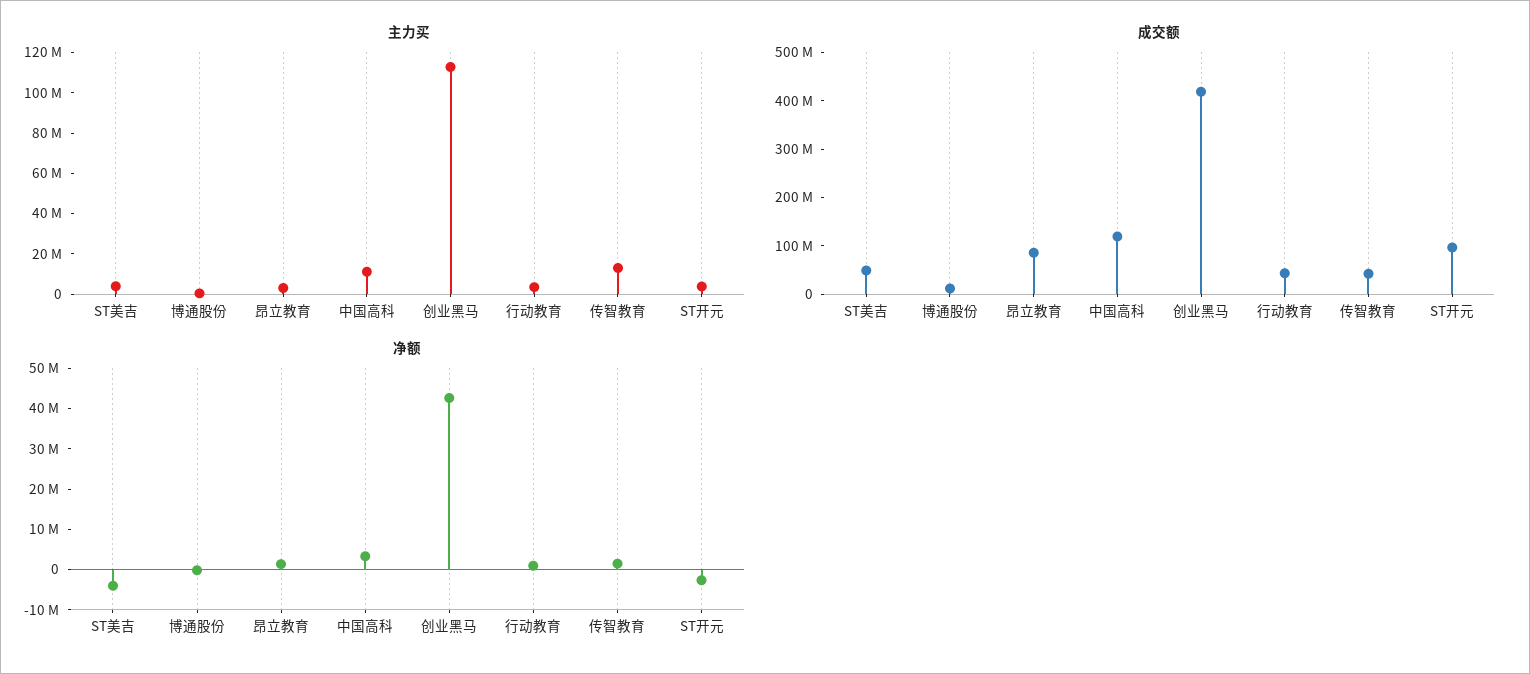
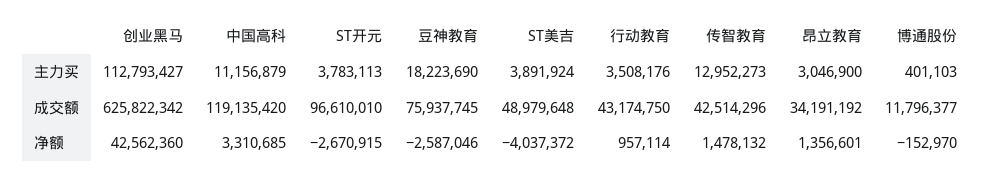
成交额, 昂立教育: 80000000 -> 34191192
成交额, 创业黑马: 420000000 -> 625822342
主力买, 豆神教育: none -> 18223690
成交额, 豆神教育: none -> 75937745
净额, 豆神教育: none -> -2587046

